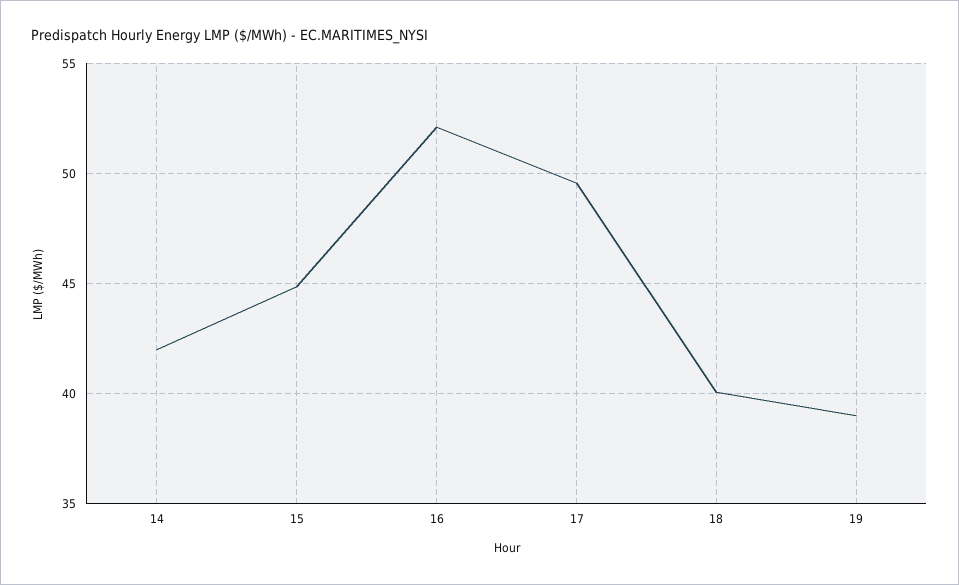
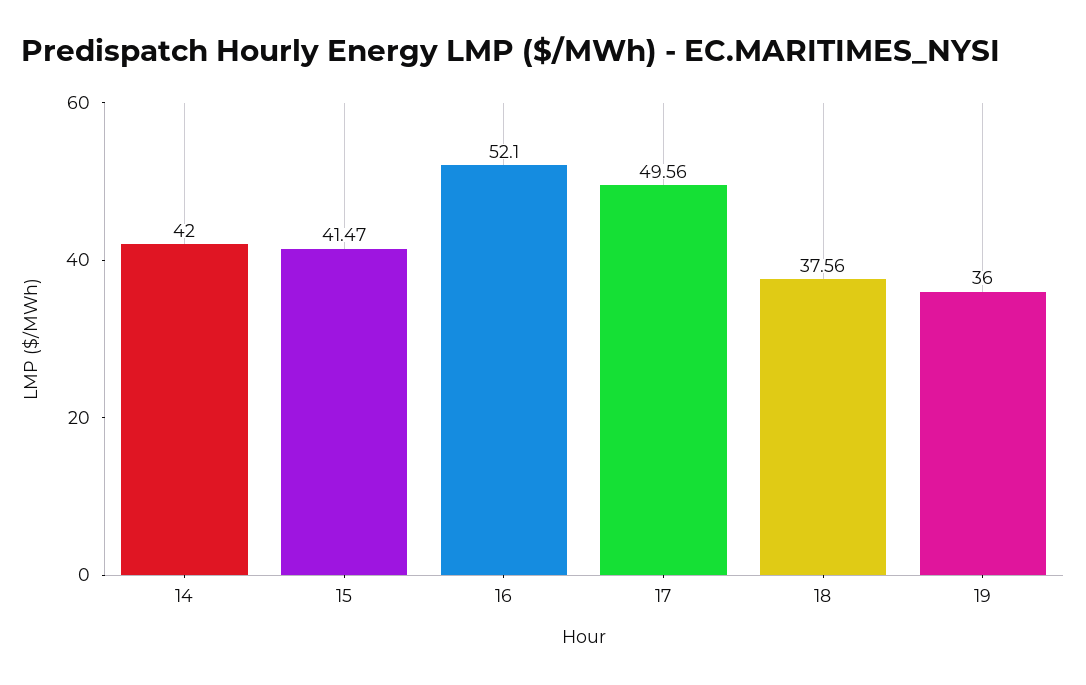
15: 45 -> 41.47
18: 40 -> 37.56
19: 39 -> 36

